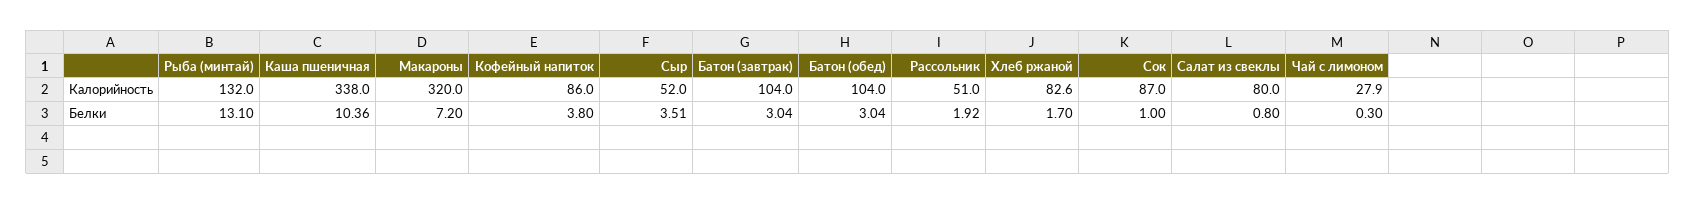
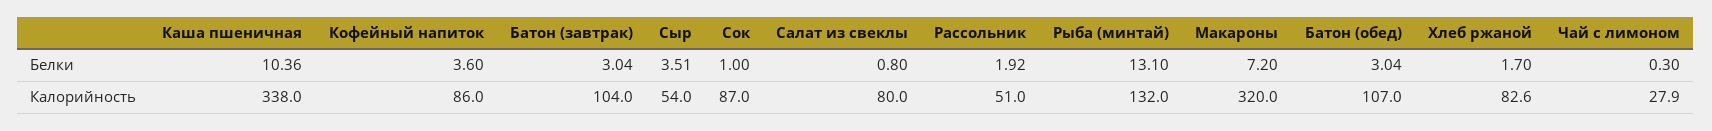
Сыр, Калорийность: 52 -> 54
Батон (обед), Калорийность: 104 -> 107
Кофейный напиток, Белки: 3.8 -> 3.6

